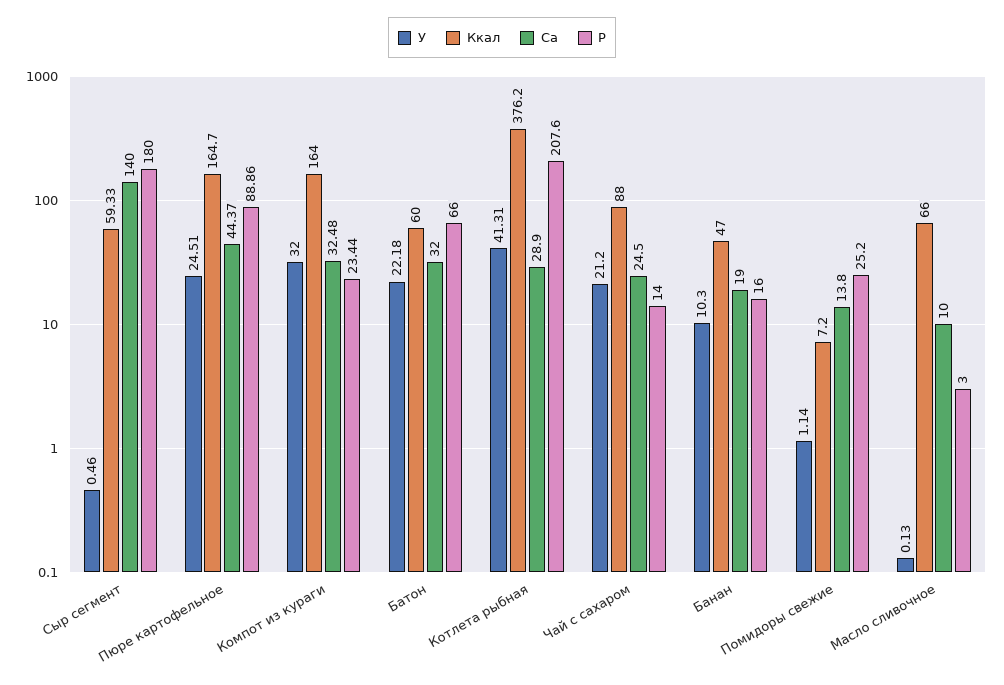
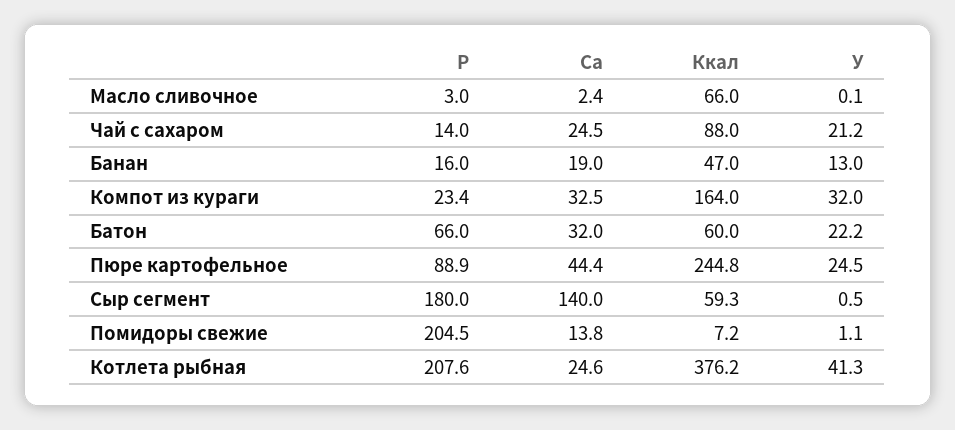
Ккал, Пюре картофельное: 164.7 -> 244.8
Ca, Котлета рыбная: 28.9 -> 24.6
У, Банан: 10.3 -> 13
P, Помидоры свежие: 25.2 -> 204.5
Ca, Масло сливочное: 10 -> 2.4

